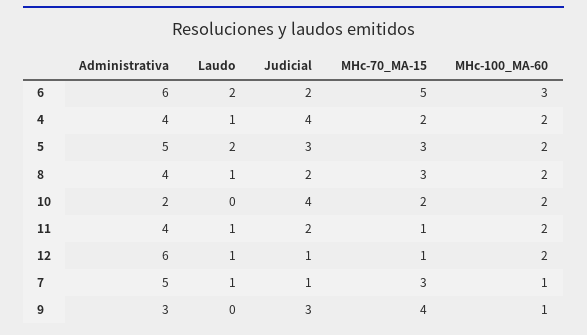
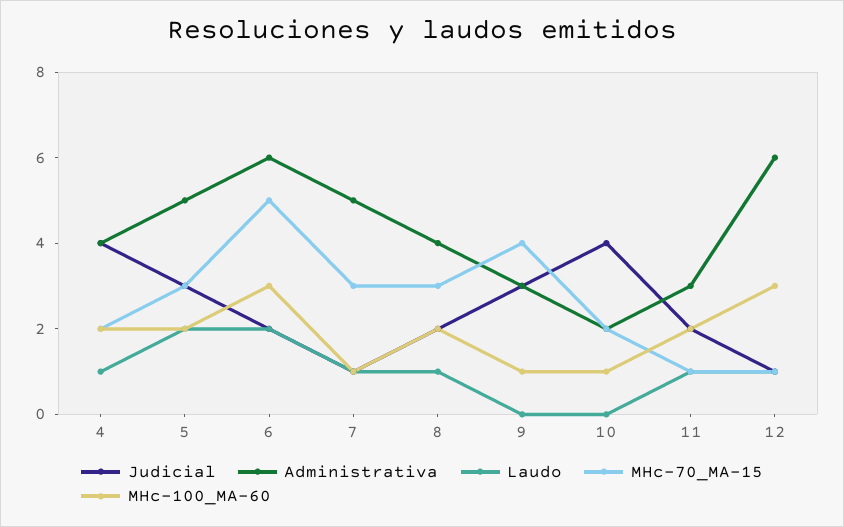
MHc-100_MA-60, 10: 2 -> 1
Administrativa, 11: 4 -> 3
MHc-100_MA-60, 12: 2 -> 3

